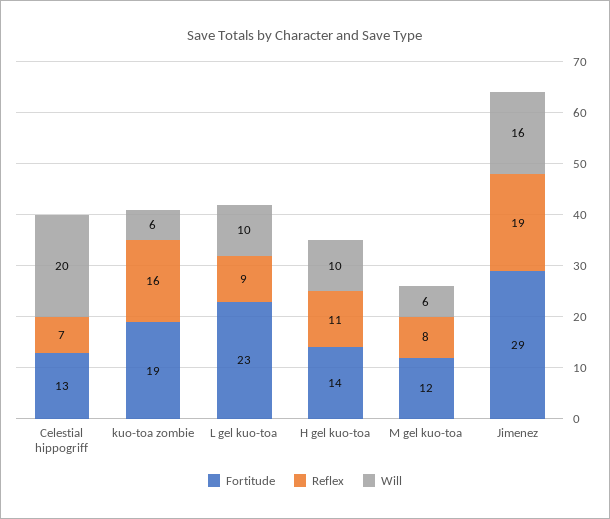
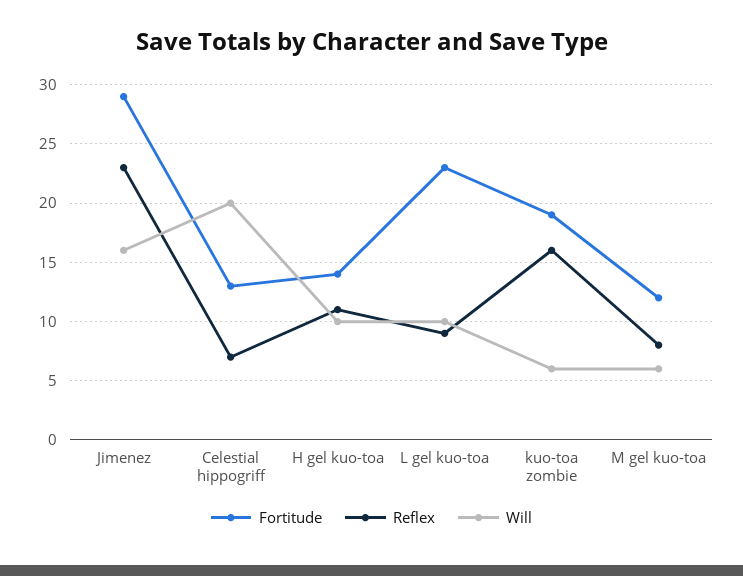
Reflex, Jimenez: 19 -> 23

